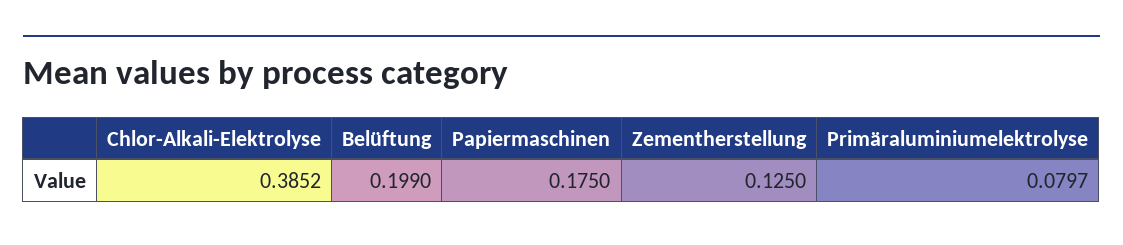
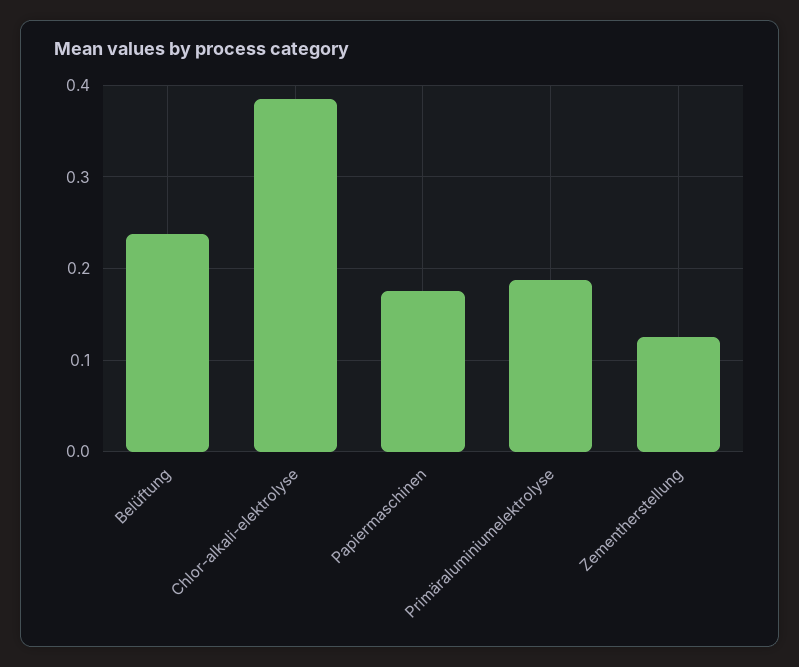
Belüftung: 0.199 -> 0.24
Primäraluminiumelektrolyse: 0.0797 -> 0.19

